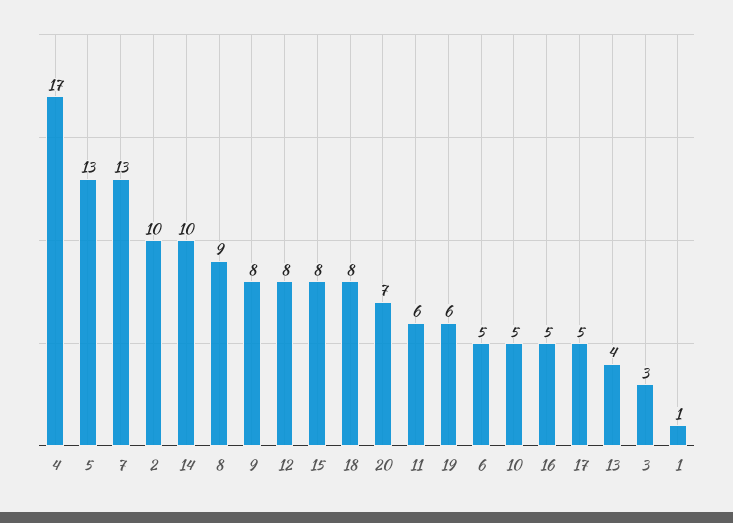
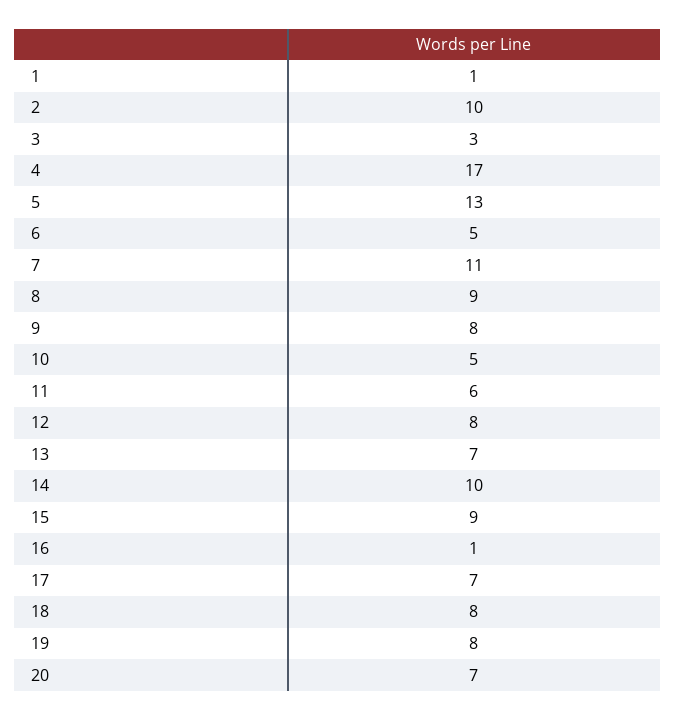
7: 13 -> 11
15: 8 -> 9
19: 6 -> 8
16: 5 -> 1
17: 5 -> 7
13: 4 -> 7

